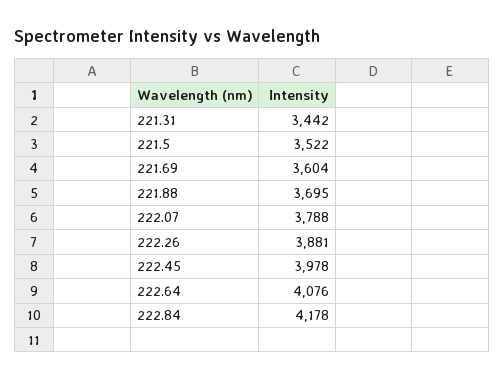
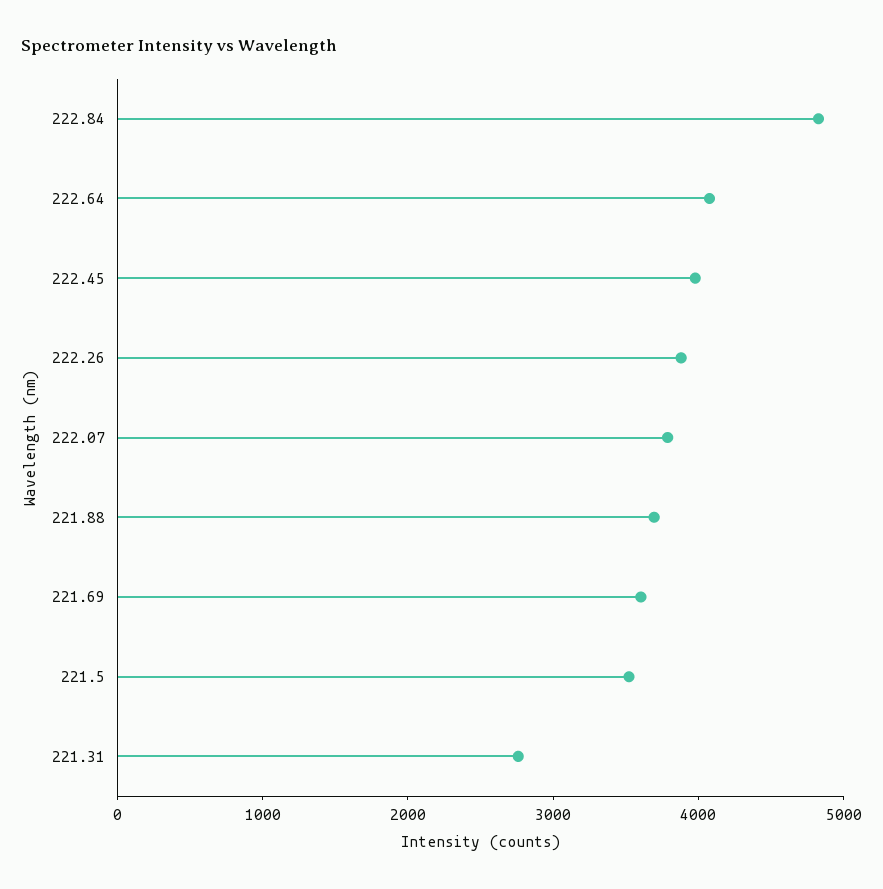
221.31: 3442 -> 2800
222.84: 4178 -> 4800

